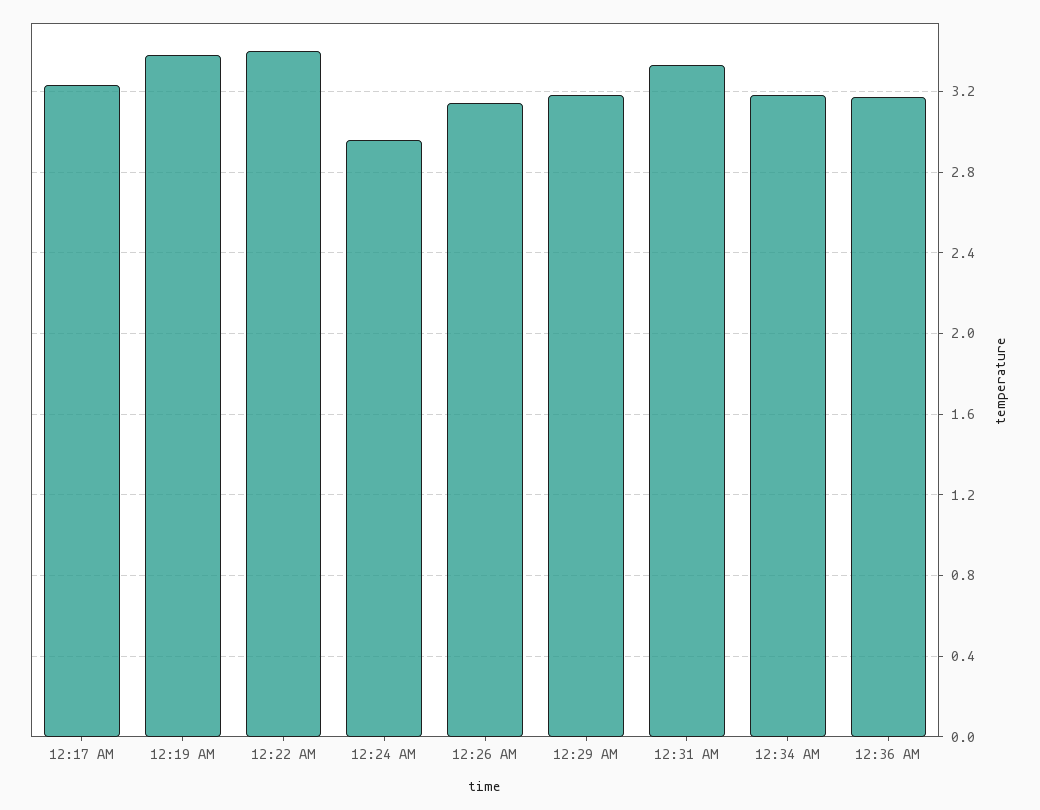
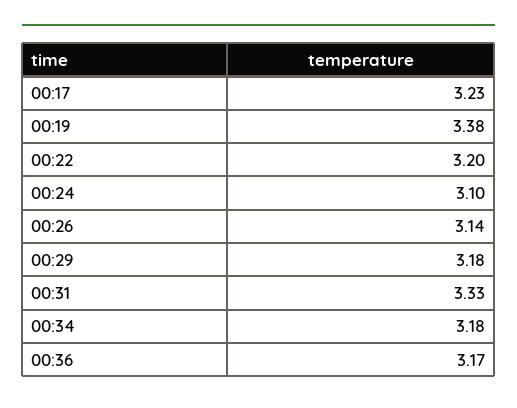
12:22 AM: 3.4 -> 3.2
12:24 AM: 2.95 -> 3.1

